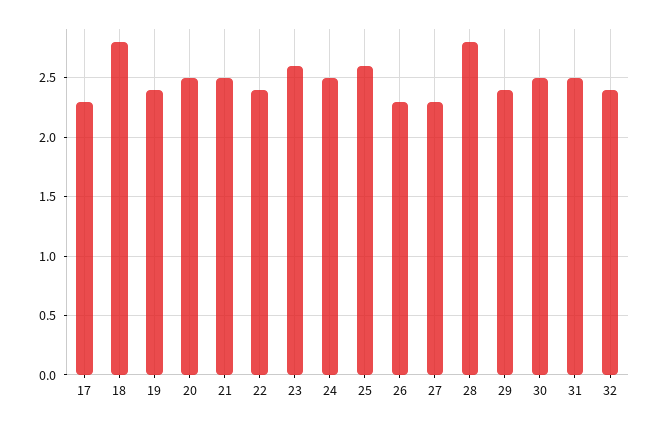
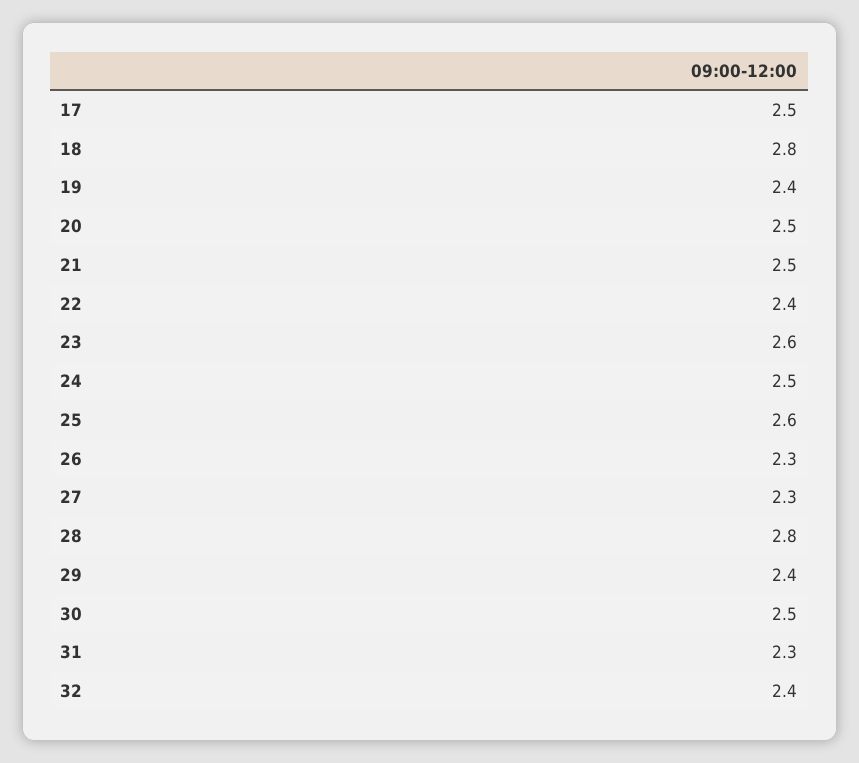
17: 2.3 -> 2.5
31: 2.5 -> 2.3

